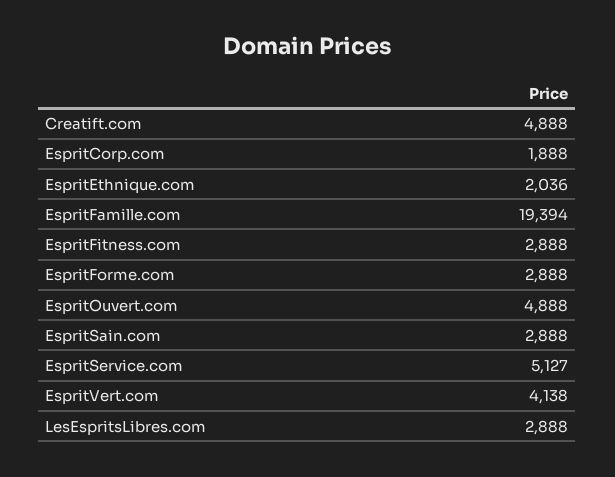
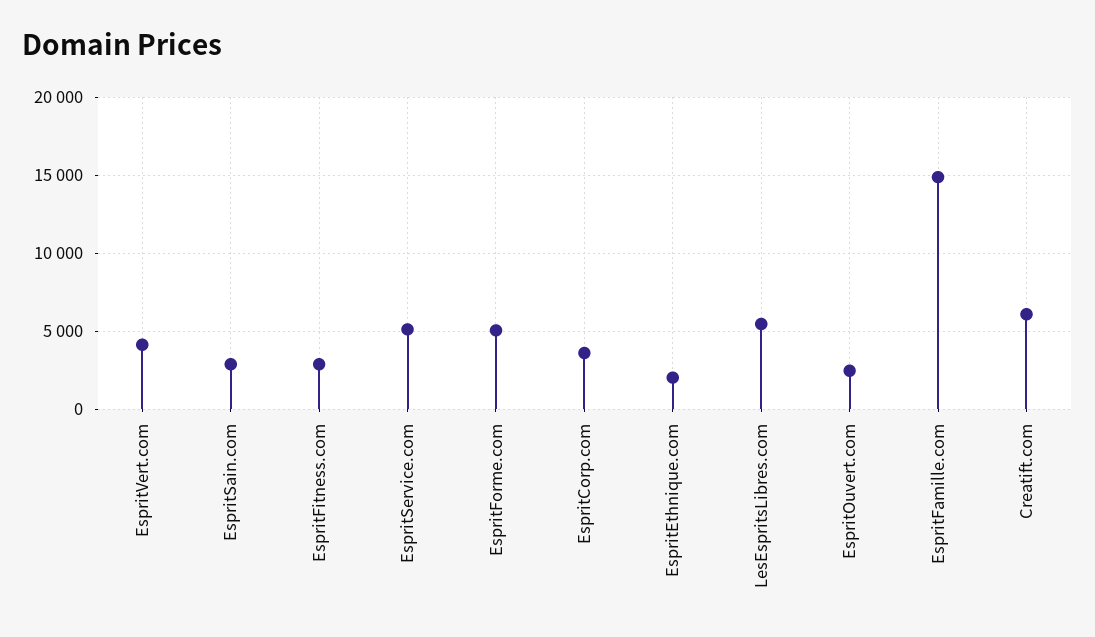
Creatift.com: 4888 -> 6000
EspritCorp.com: 1888 -> 3500
EspritFamille.com: 19394 -> 15000
EspritForme.com: 2888 -> 5000
EspritOuvert.com: 4888 -> 2500
LesEspritsLibres.com: 2888 -> 5500

